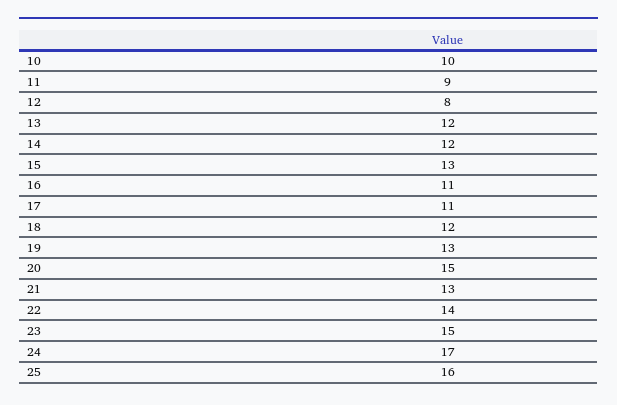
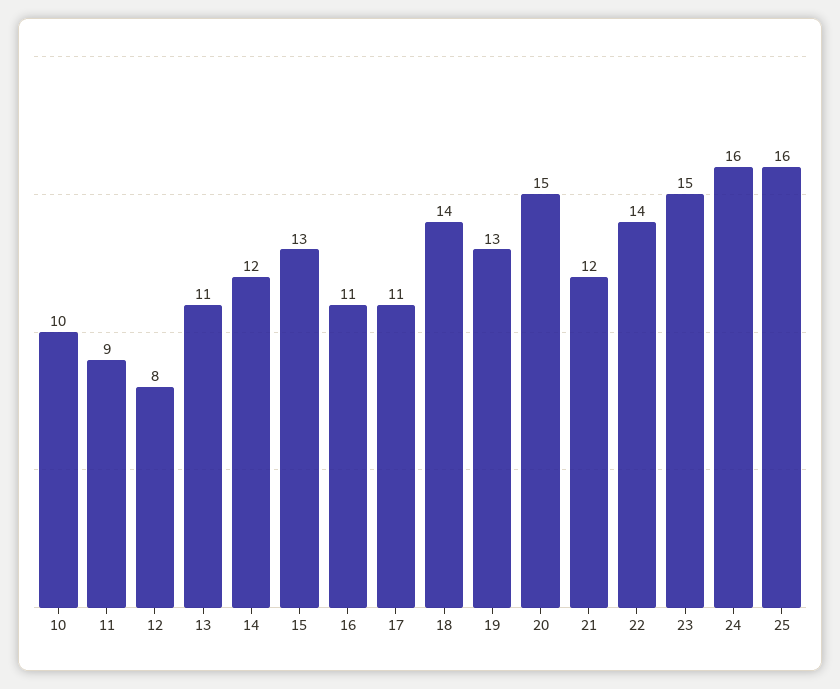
13: 12 -> 11
18: 12 -> 14
21: 13 -> 12
24: 17 -> 16

